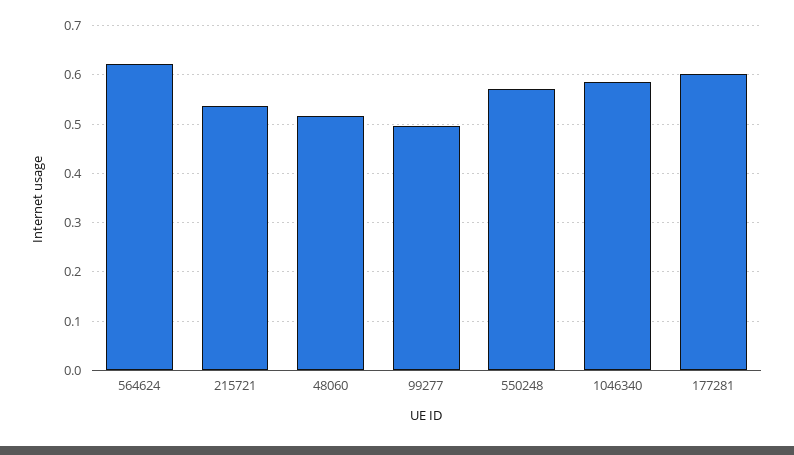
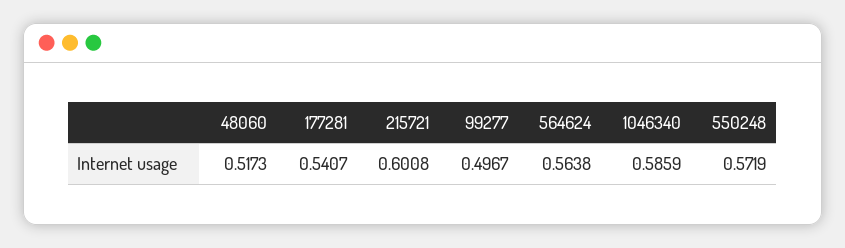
564624: 0.62 -> 0.5638
215721: 0.54 -> 0.6008
177281: 0.6 -> 0.5407

